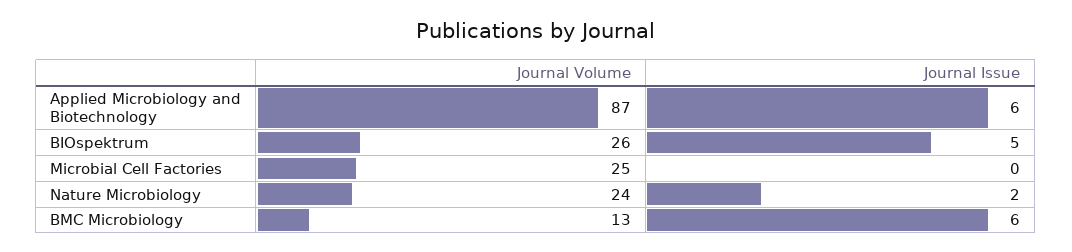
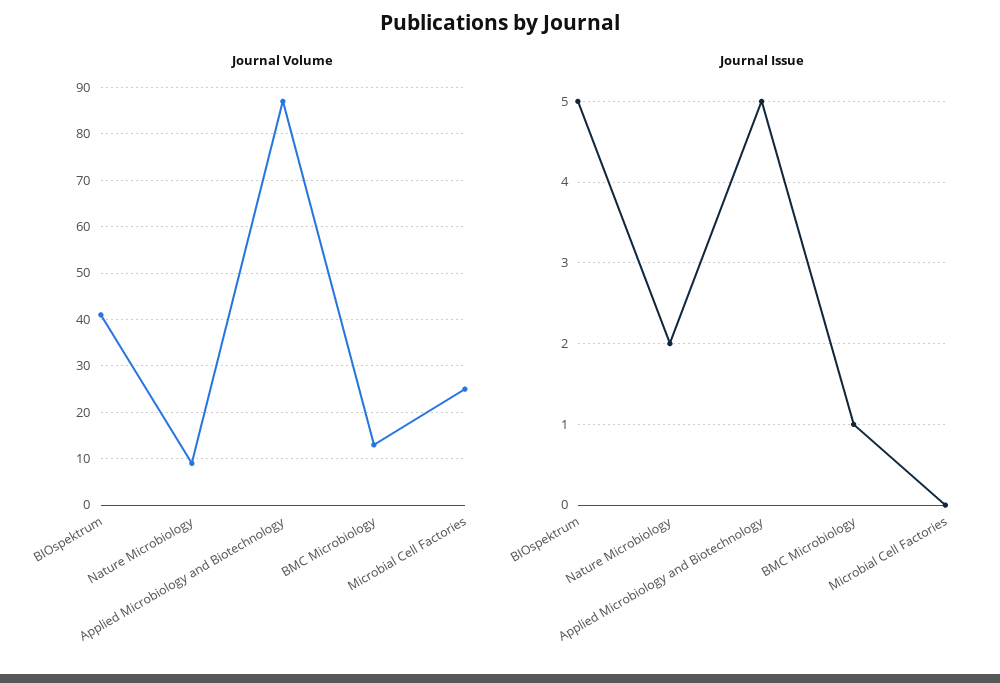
Journal Issue, Applied Microbiology and Biotechnology: 6 -> 5
Journal Volume, BIOspektrum: 26 -> 40
Journal Volume, Nature Microbiology: 24 -> 10
Journal Issue, BMC Microbiology: 6 -> 1

